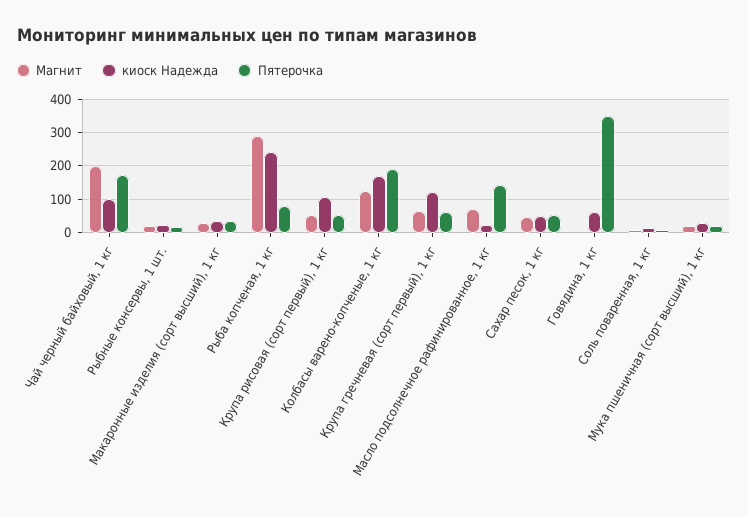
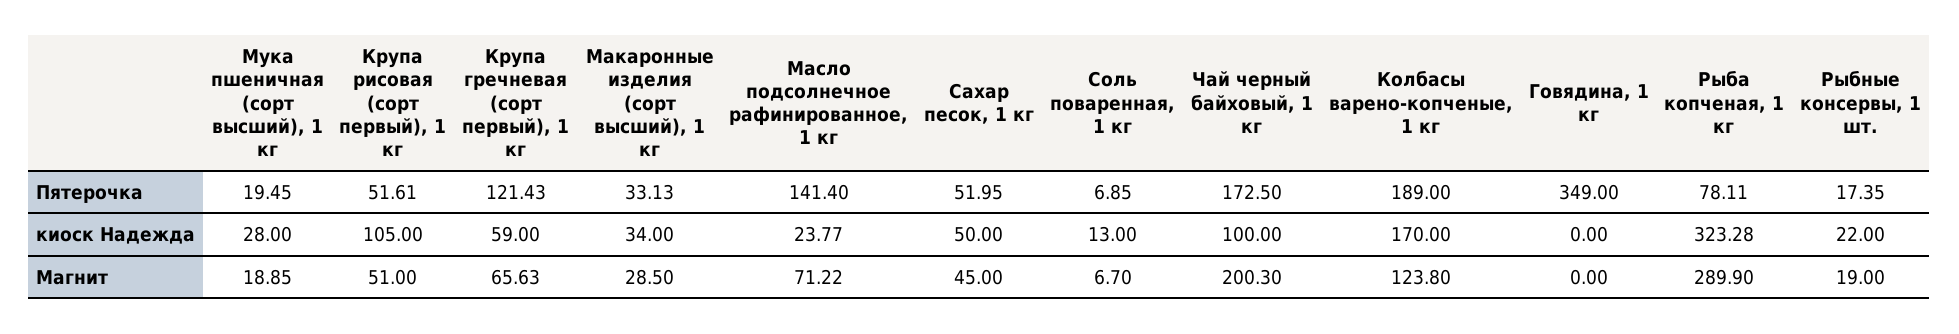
киоск Надежда, Рыба копченая, 1 кг: 240 -> 323.28
киоск Надежда, Крупа гречневая (сорт первый), 1 кг: 120 -> 59
Пятерочка, Крупа гречневая (сорт первый), 1 кг: 60 -> 121.43
киоск Надежда, Говядина, 1 кг: 60 -> 0

